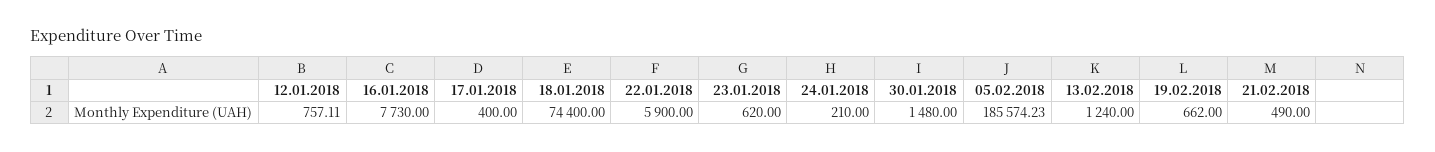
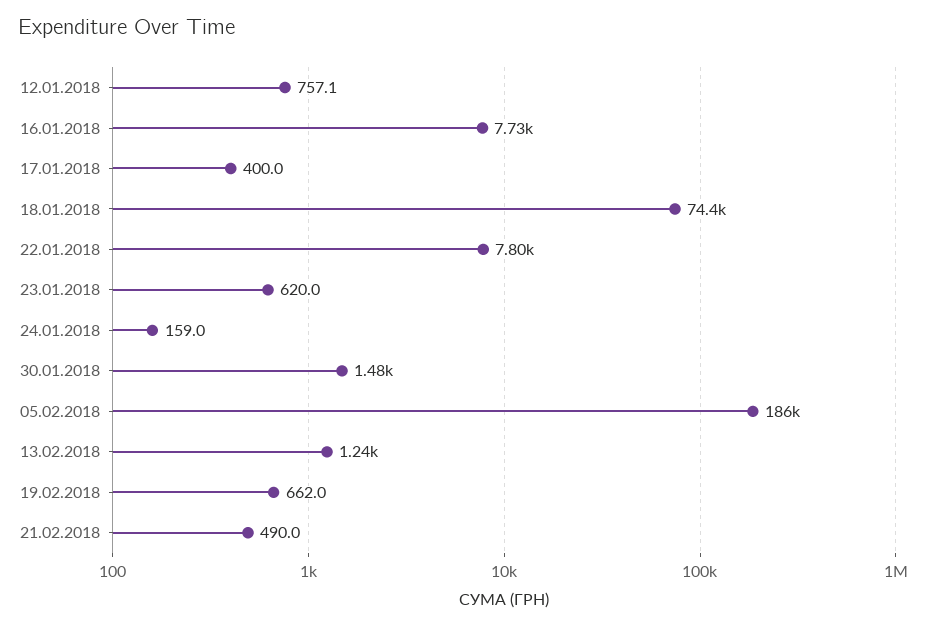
22.01.2018: 5900 -> 7800
24.01.2018: 210 -> 159

